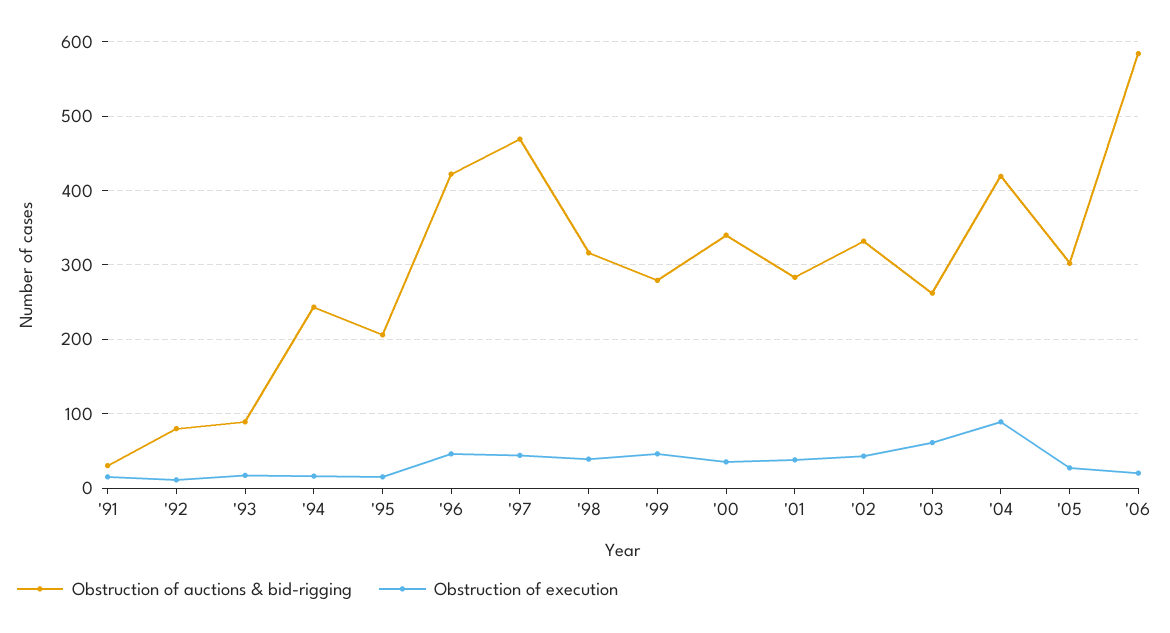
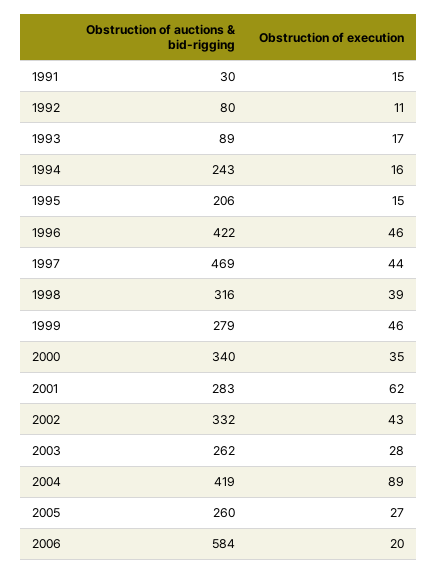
Obstruction of execution, '01: 40 -> 62
Obstruction of execution, '03: 60 -> 28
Obstruction of auctions & bid-rigging, '05: 300 -> 260

